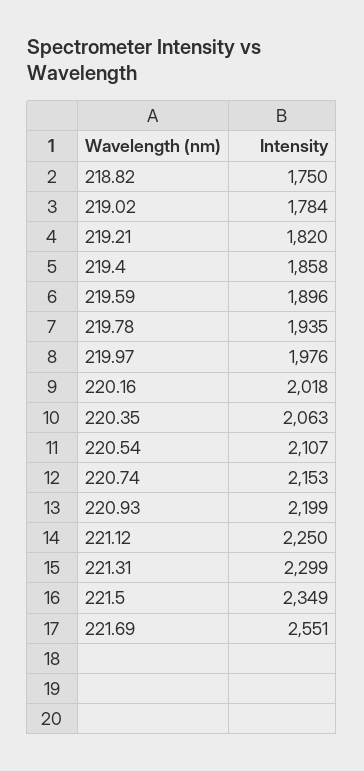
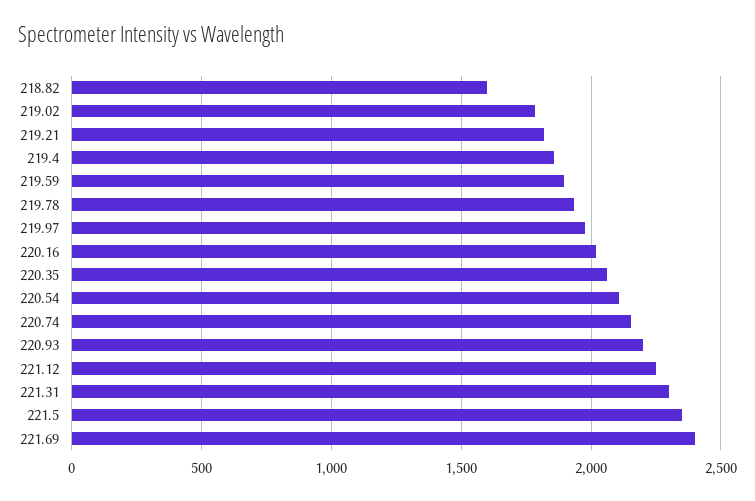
218.82: 1750 -> 1600
221.69: 2551 -> 2400

